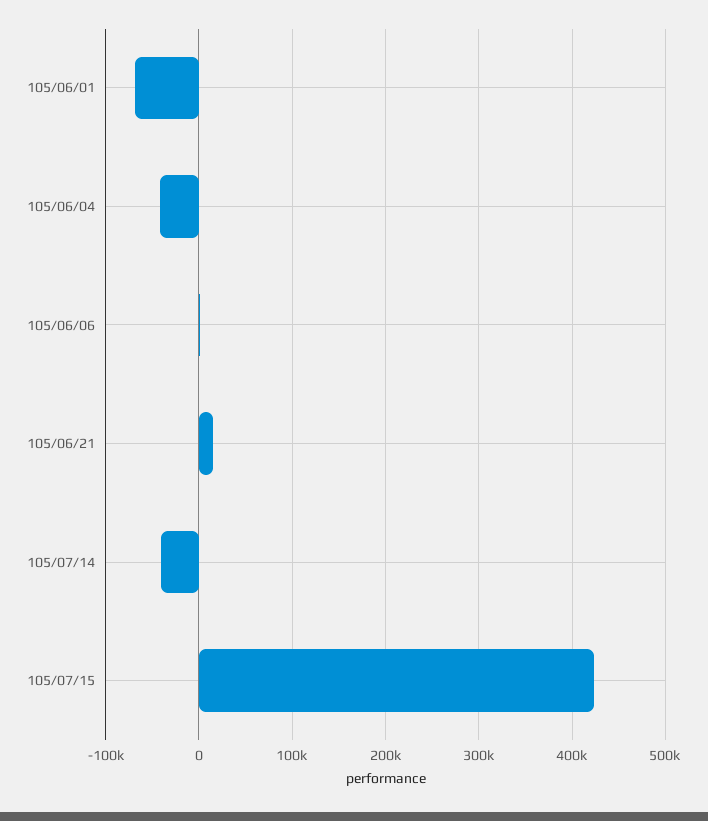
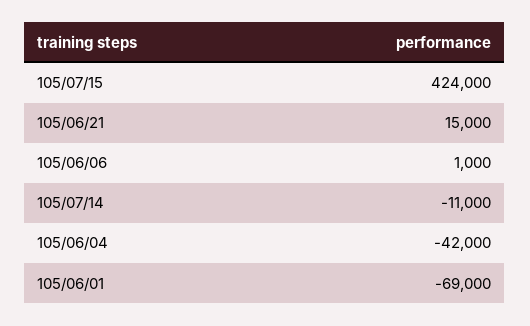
105/07/14: -40000 -> -11000

